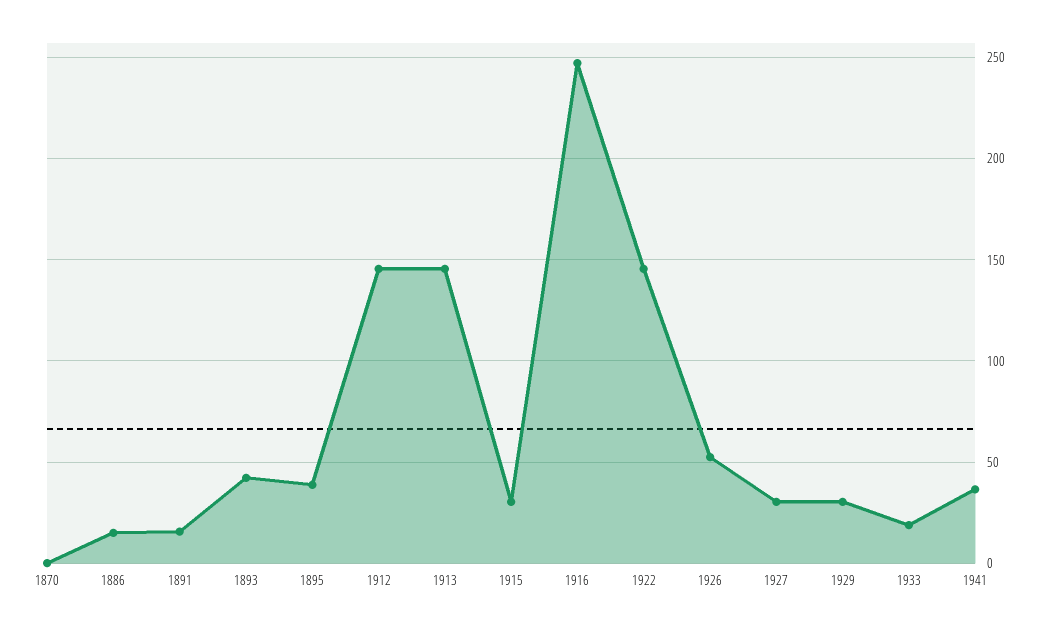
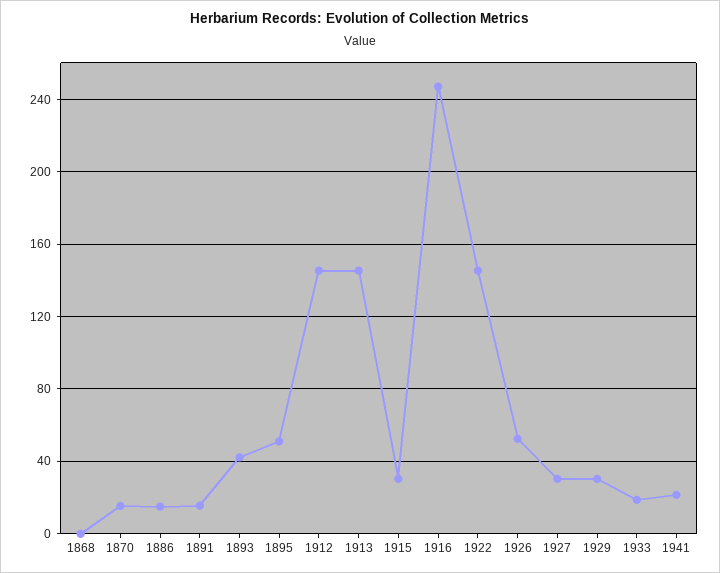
1870: 0 -> 15
1895: 40 -> 50
1941: 35 -> 20
1868: none -> 0

